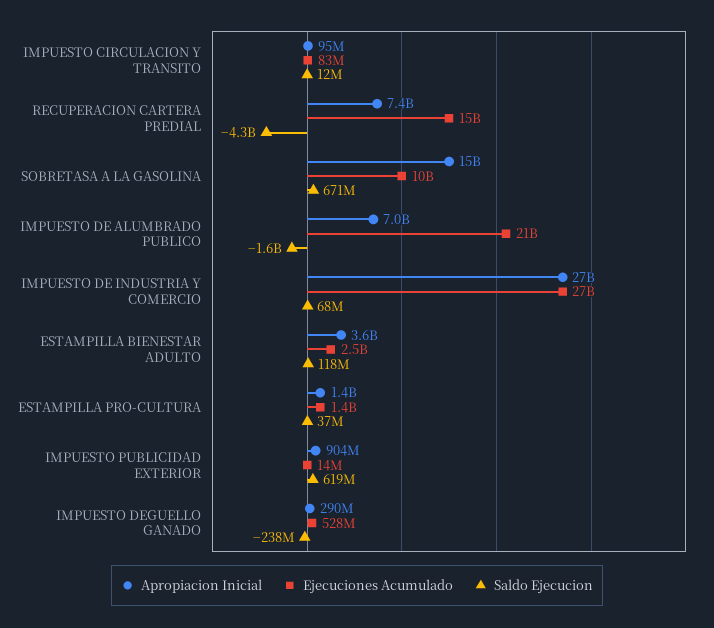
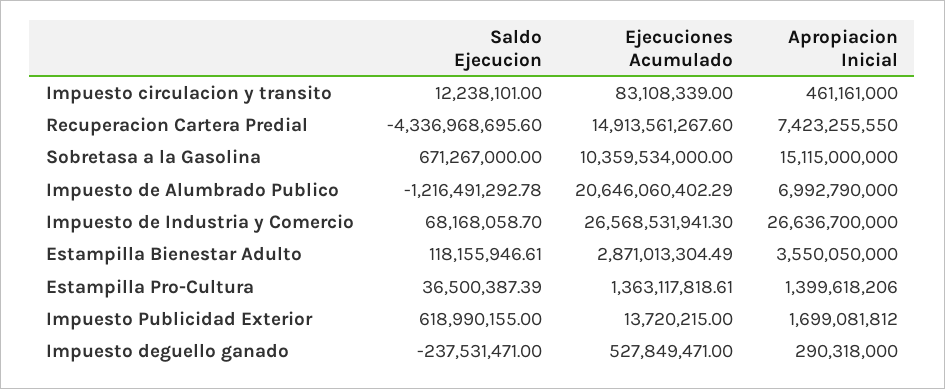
Apropiacion Inicial, IMPUESTO CIRCULACION Y TRANSITO: 95000000 -> 461161000
Saldo Ejecucion, IMPUESTO DE ALUMBRADO PUBLICO: -1600000000 -> -1216491292.78
Ejecuciones Acumulado, ESTAMPILLA BIENESTAR ADULTO: 2500000000 -> 2871013304.49
Apropiacion Inicial, IMPUESTO PUBLICIDAD EXTERIOR: 904000000 -> 1699081812

